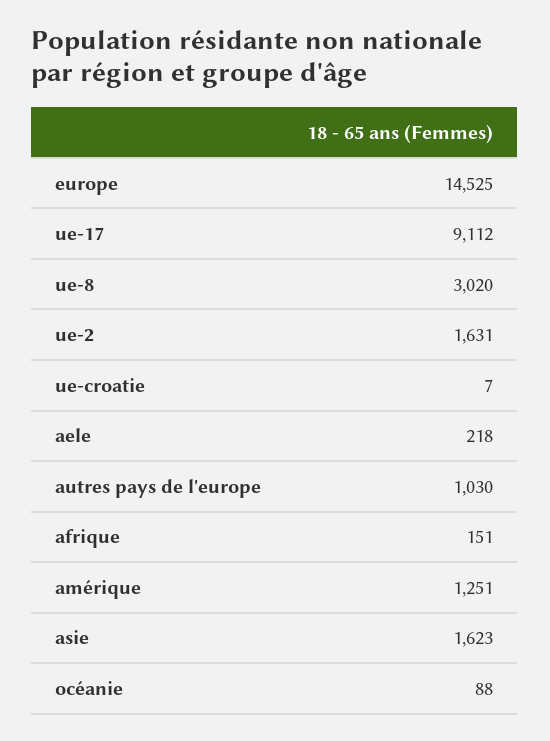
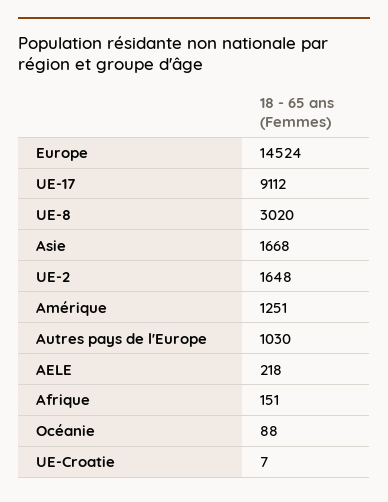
europe: 14525 -> 14524
ue-2: 1631 -> 1648
asie: 1623 -> 1668

